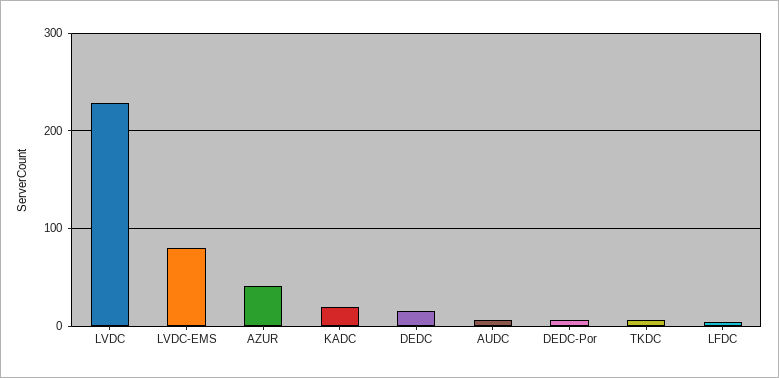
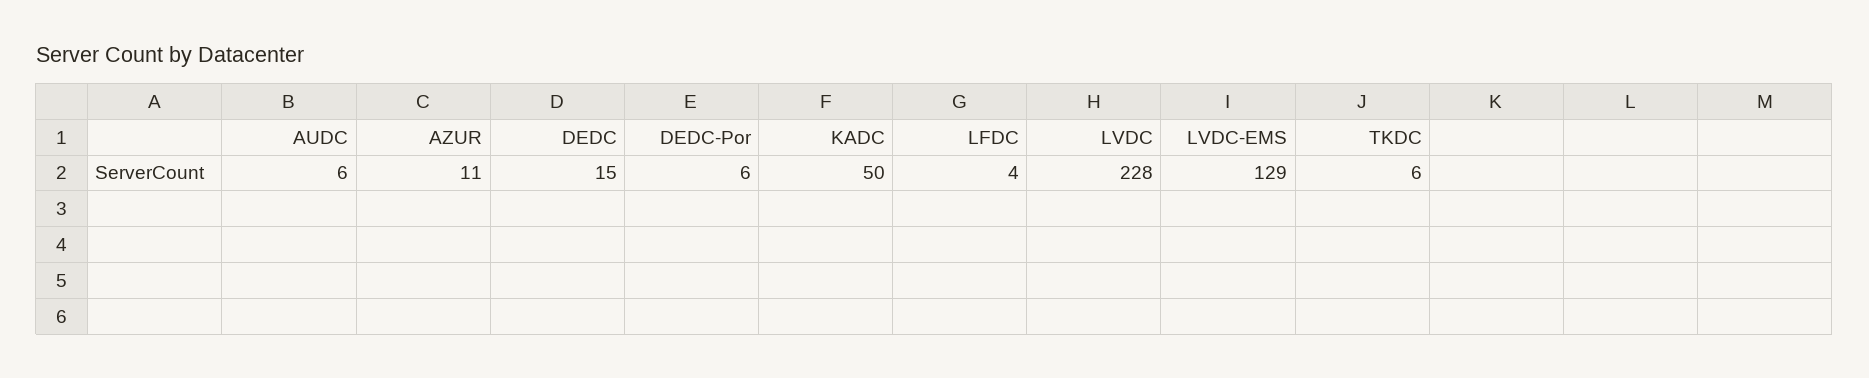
LVDC-EMS: 80 -> 129
AZUR: 40 -> 11
KADC: 20 -> 50

